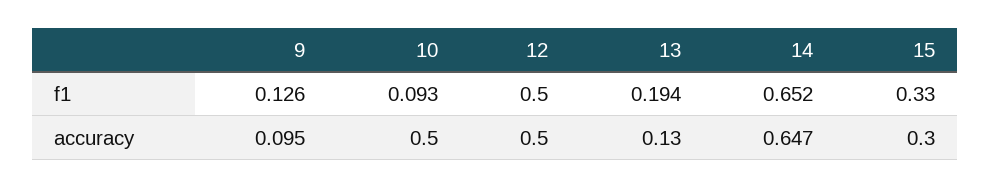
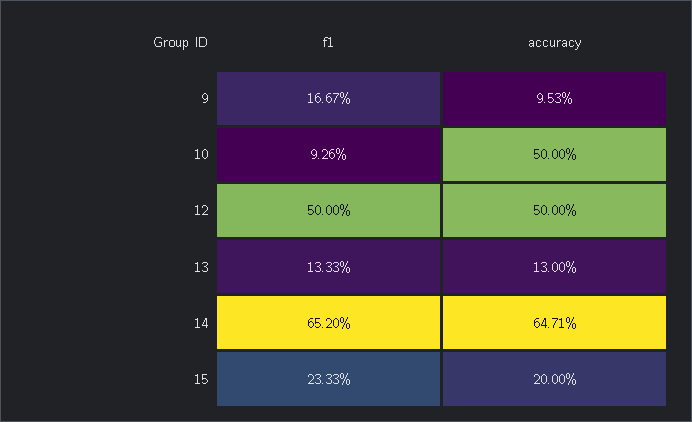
9, f1: 0.126 -> 0.1667
13, f1: 0.194 -> 0.1333
15, f1: 0.33 -> 0.2333
15, accuracy: 0.3 -> 0.2

